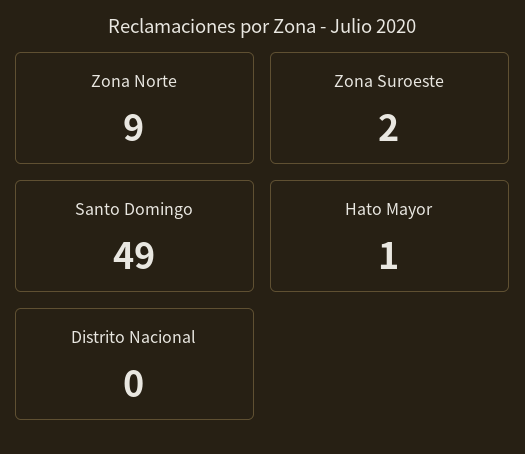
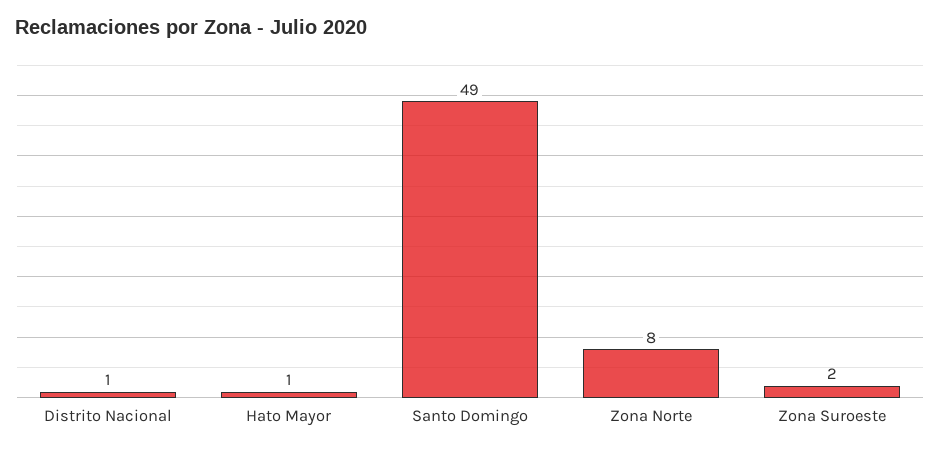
Zona Norte: 9 -> 8
Distrito Nacional: 0 -> 1

